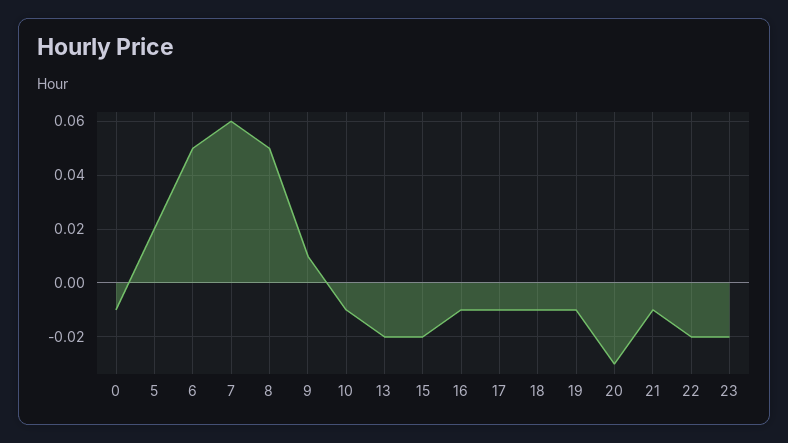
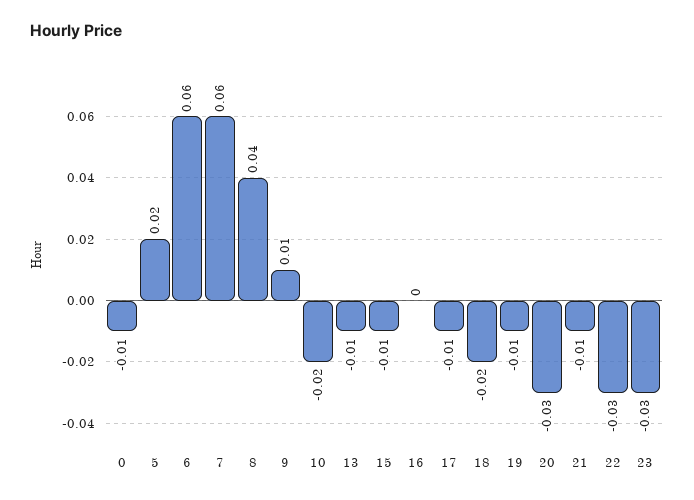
6: 0.05 -> 0.06
8: 0.05 -> 0.04
10: -0.01 -> -0.02
13: -0.02 -> -0.01
15: -0.02 -> -0.01
16: -0.01 -> 0
18: -0.01 -> -0.02
22: -0.02 -> -0.03
23: -0.02 -> -0.03

